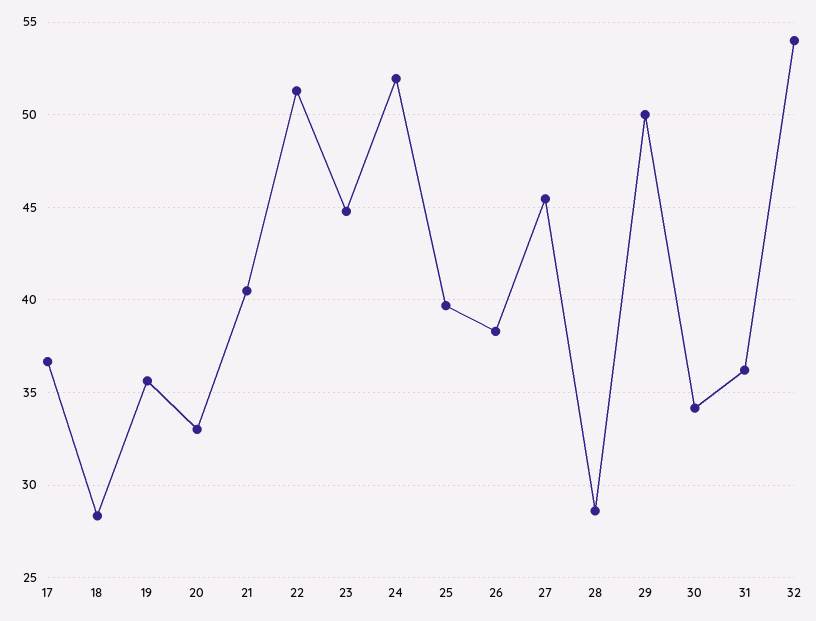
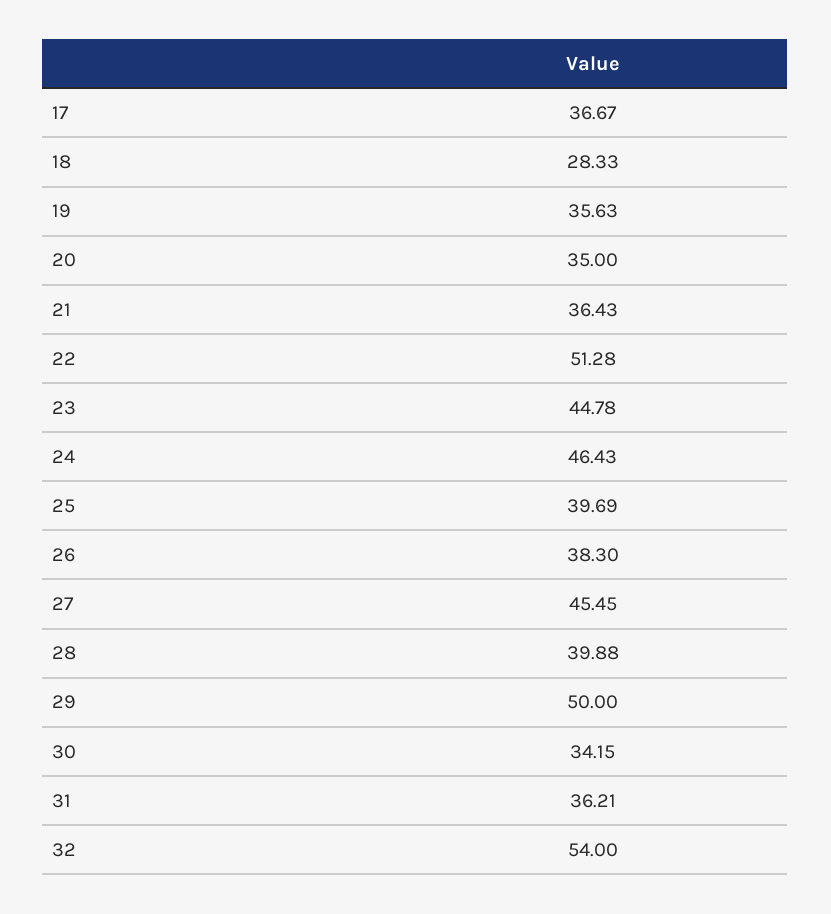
20: 33 -> 35
21: 40.5 -> 36.43
24: 52 -> 46.43
28: 28.5 -> 39.88

